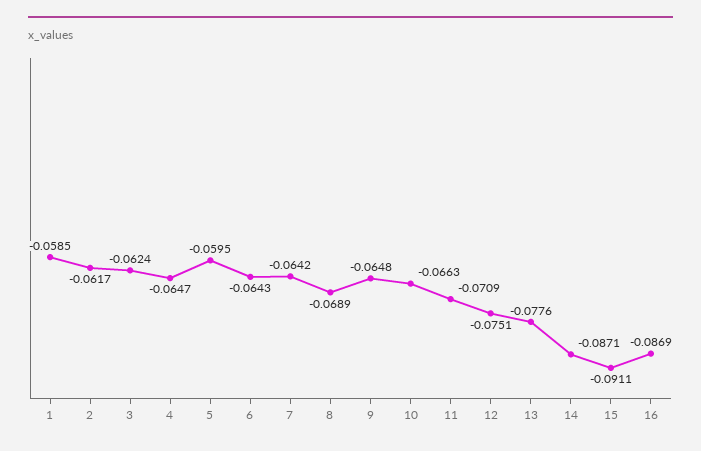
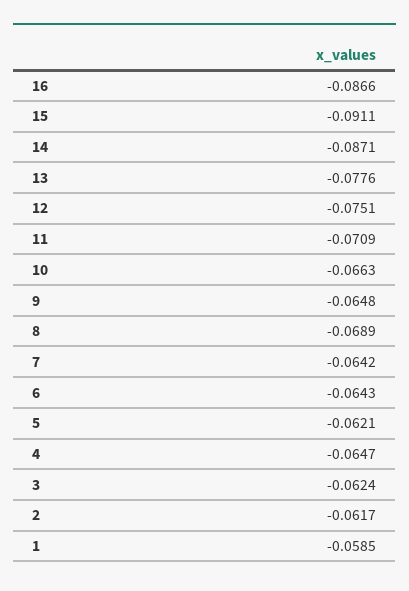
5: -0.0595 -> -0.0621
16: -0.0869 -> -0.0866

